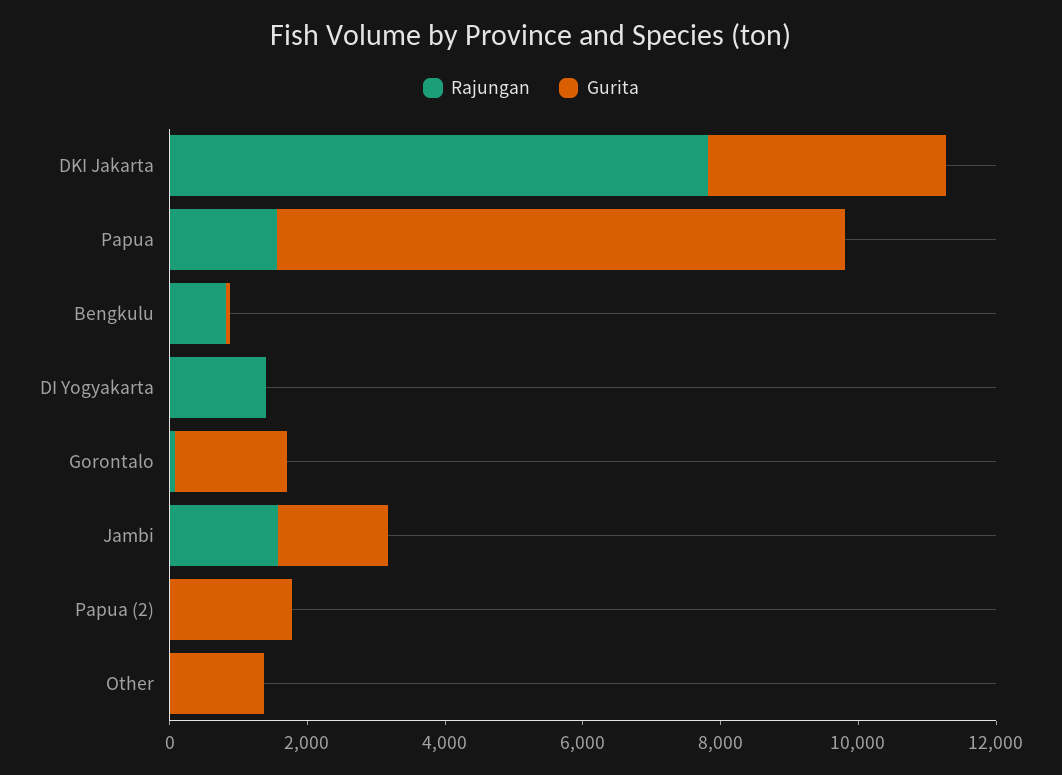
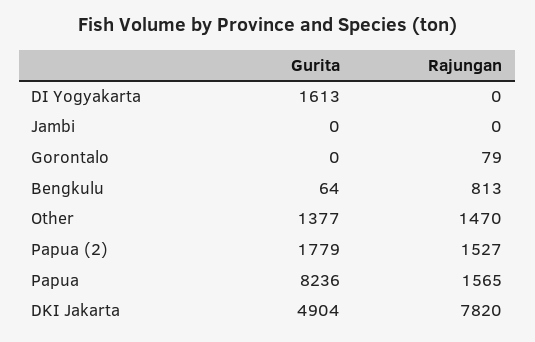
Gurita, DKI Jakarta: 3500 -> 4904
Rajungan, DI Yogyakarta: 1500 -> 0
Gurita, DI Yogyakarta: 0 -> 1613
Gurita, Gorontalo: 1500 -> 0
Rajungan, Jambi: 1500 -> 0
Gurita, Jambi: 1500 -> 0
Rajungan, Papua (2): 0 -> 1527
Rajungan, Other: 0 -> 1470

